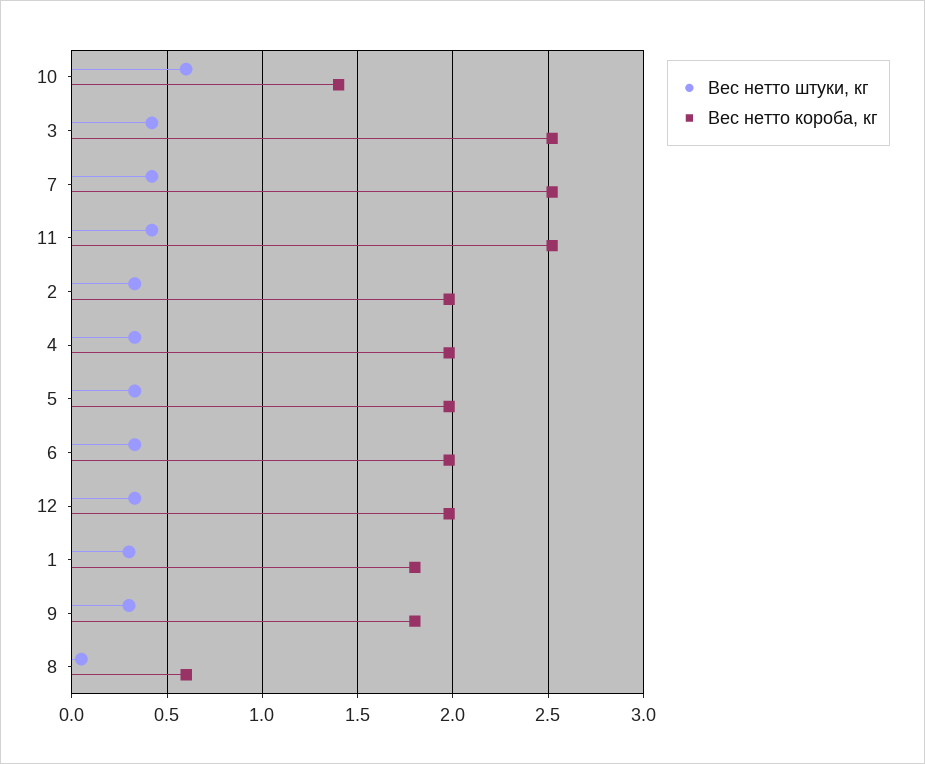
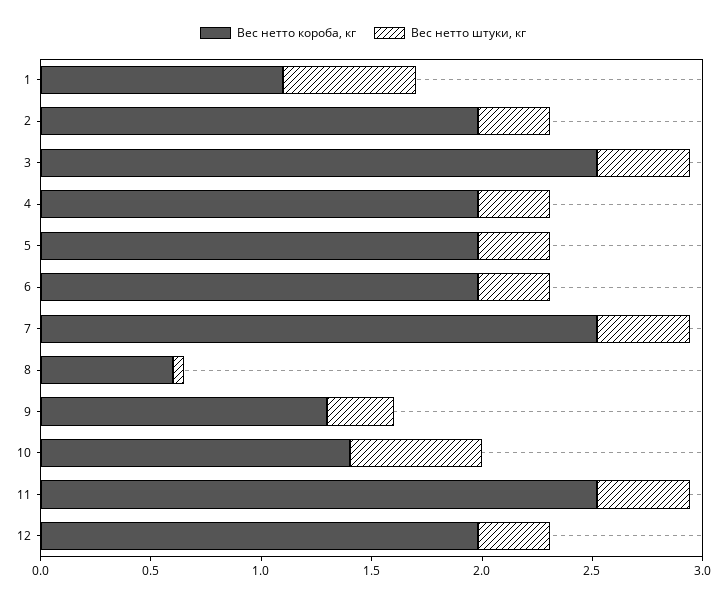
Вес нетто штуки, кг, 1: 0.3 -> 0.6
Вес нетто короба, кг, 1: 1.8 -> 1.1
Вес нетто короба, кг, 9: 1.8 -> 1.3

